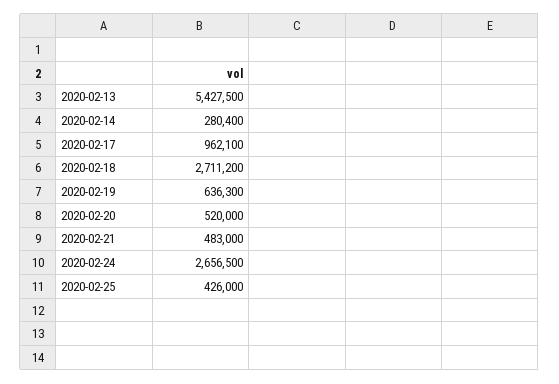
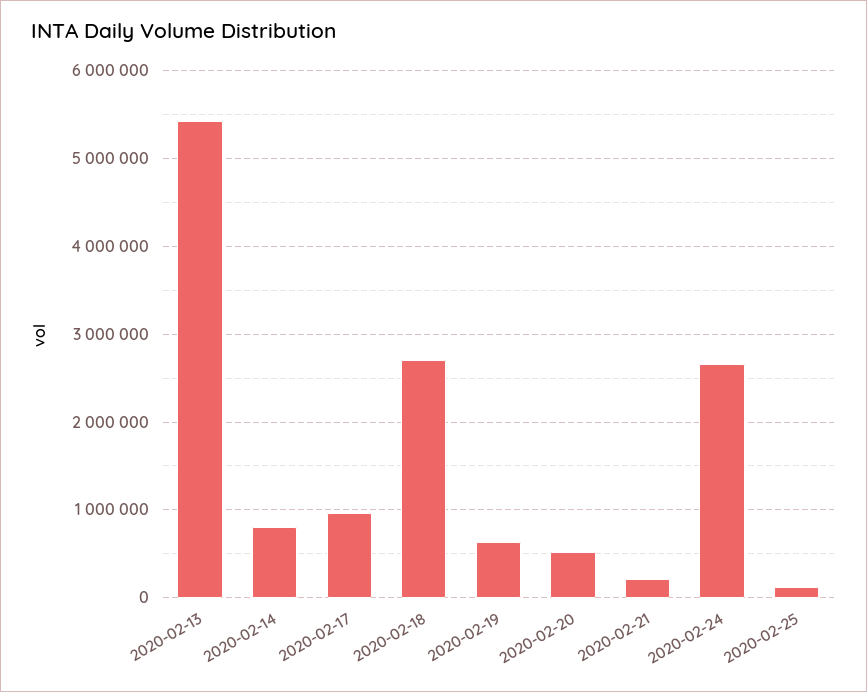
2020-02-14: 280400 -> 800000
2020-02-21: 483000 -> 200000
2020-02-25: 426000 -> 100000

